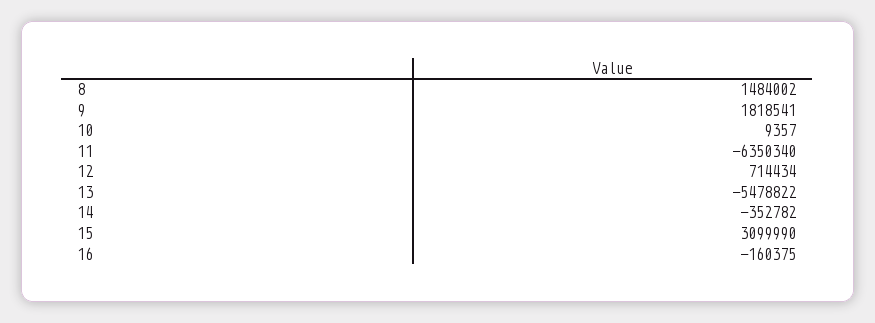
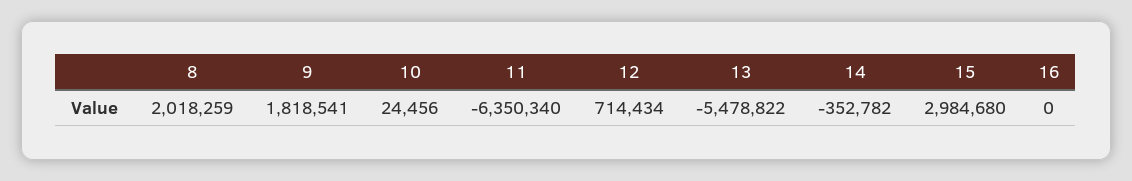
8: 1484002 -> 2018259
10: 9357 -> 24456
15: 3099990 -> 2984680
16: -160375 -> 0

